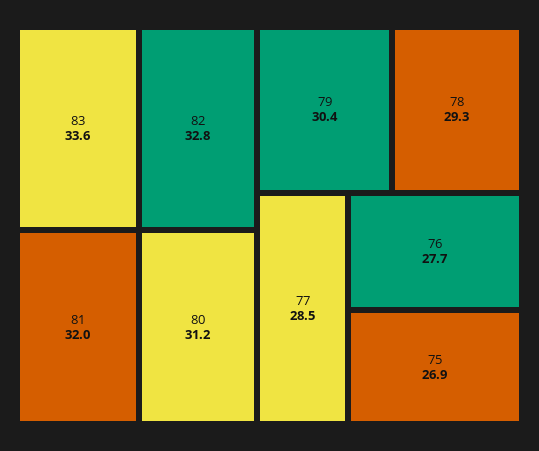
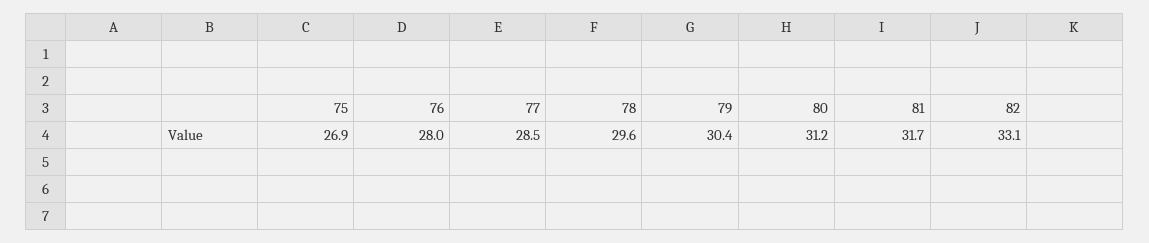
83: 33.6 -> none
82: 32.8 -> 33.1
81: 32 -> 31.7
78: 29.3 -> 29.6
76: 27.7 -> 28

